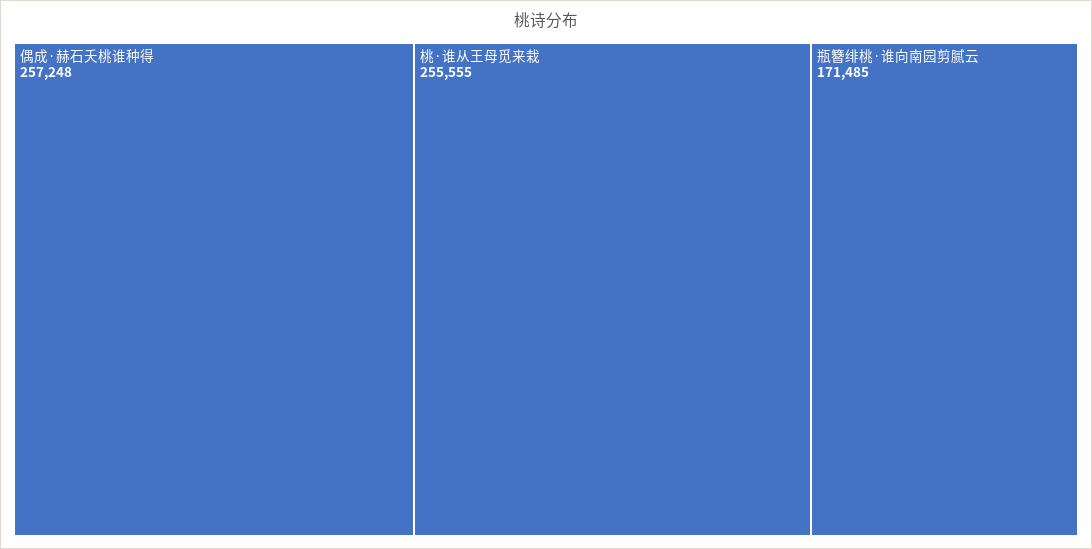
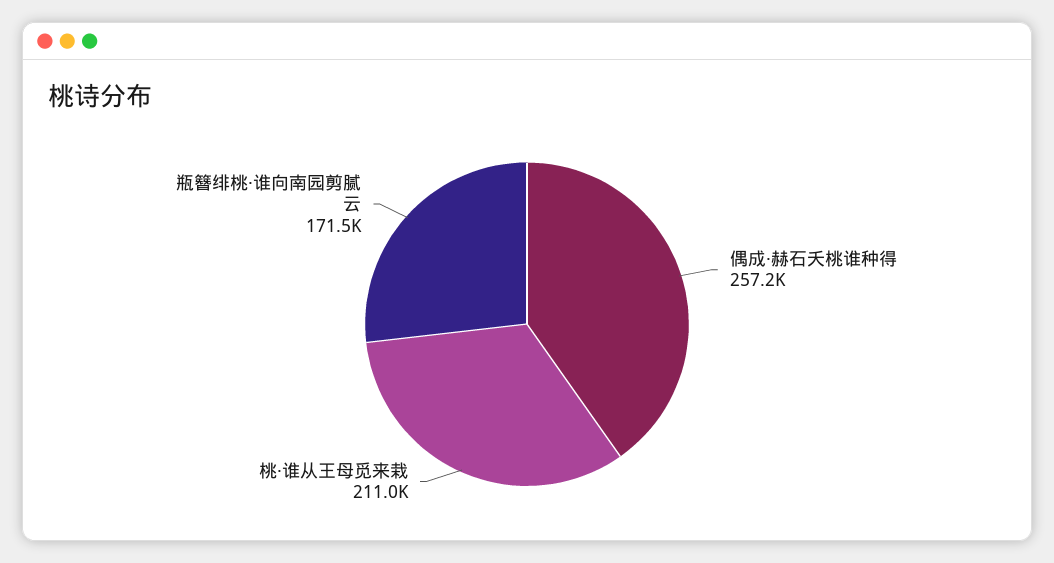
桃·谁从王母觅来栽: 255555 -> 211000

